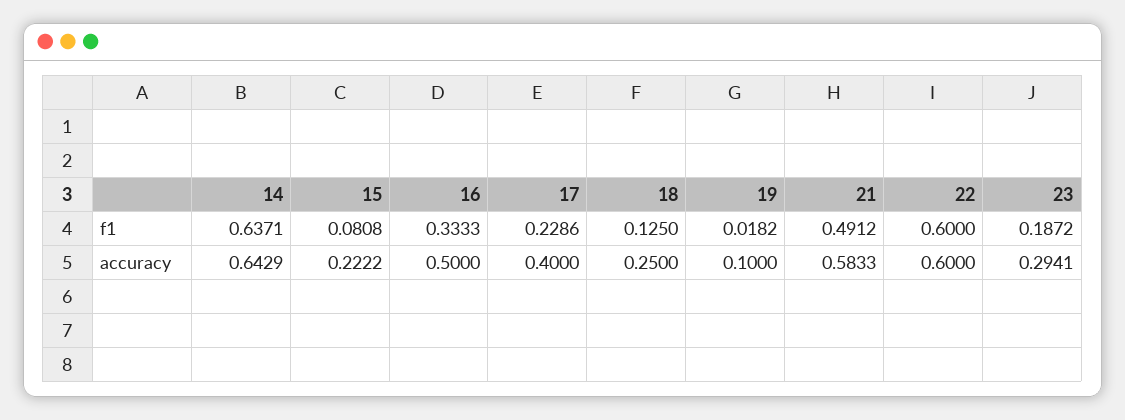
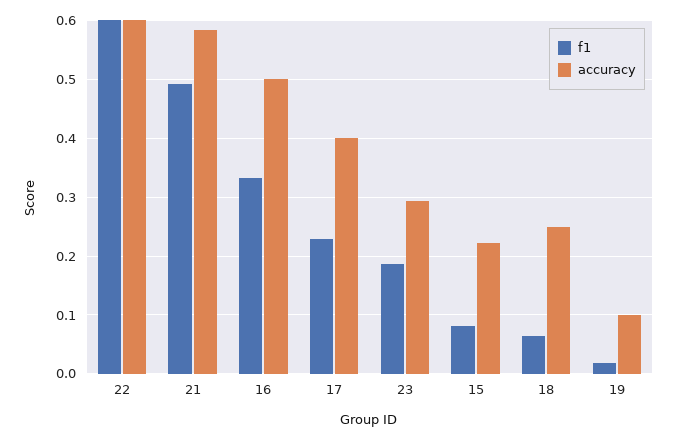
f1, 14: 0.6371 -> none
f1, 18: 0.125 -> 0.06
accuracy, 14: 0.6429 -> none

